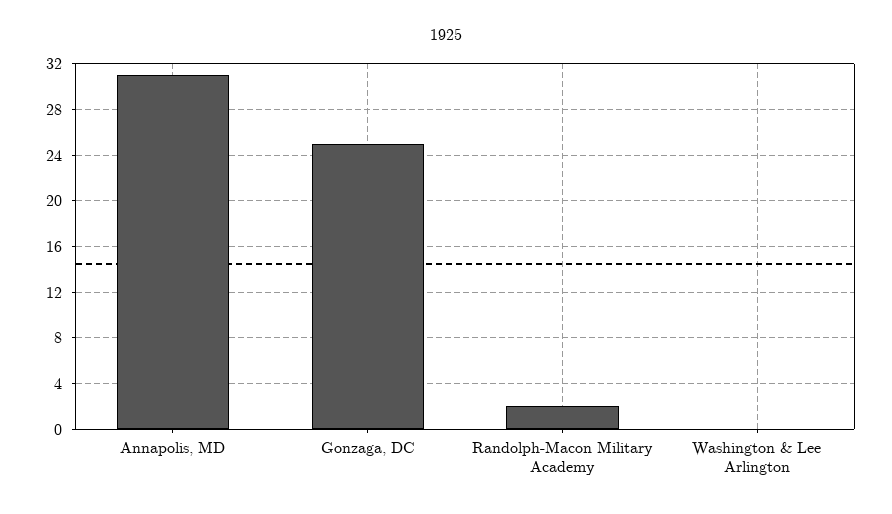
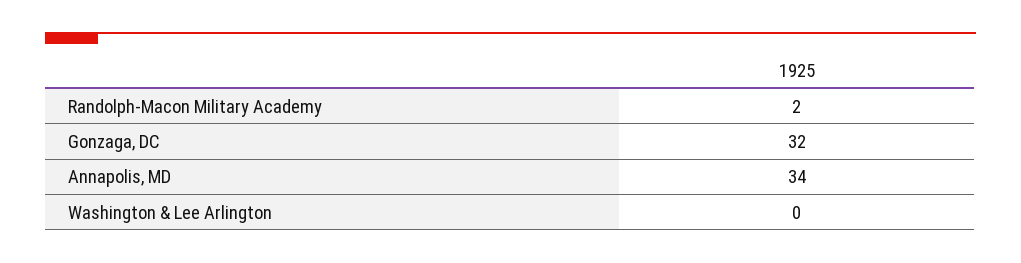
Annapolis, MD: 31 -> 34
Gonzaga, DC: 25 -> 32

